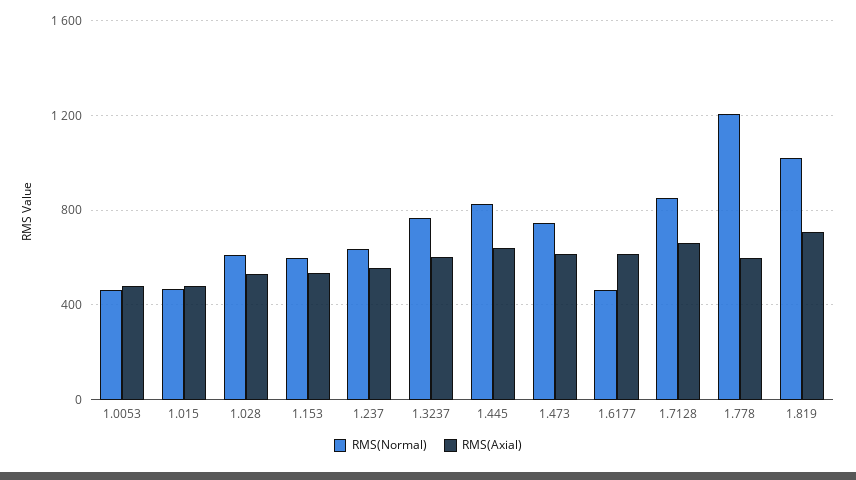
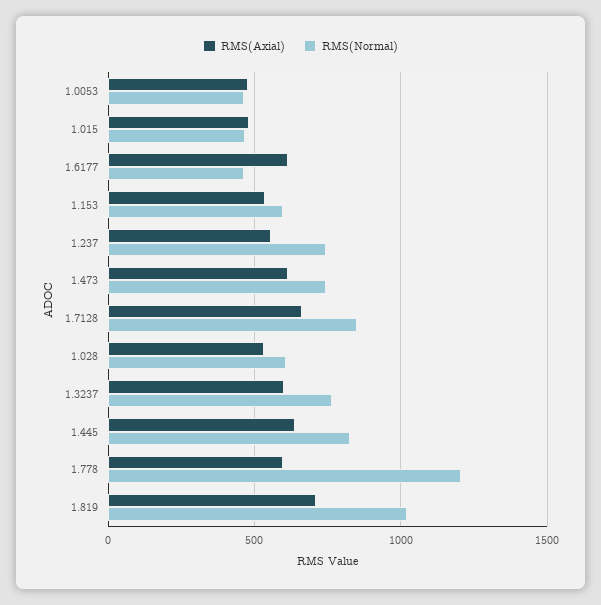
RMS(Normal), 1.237: 650 -> 750

